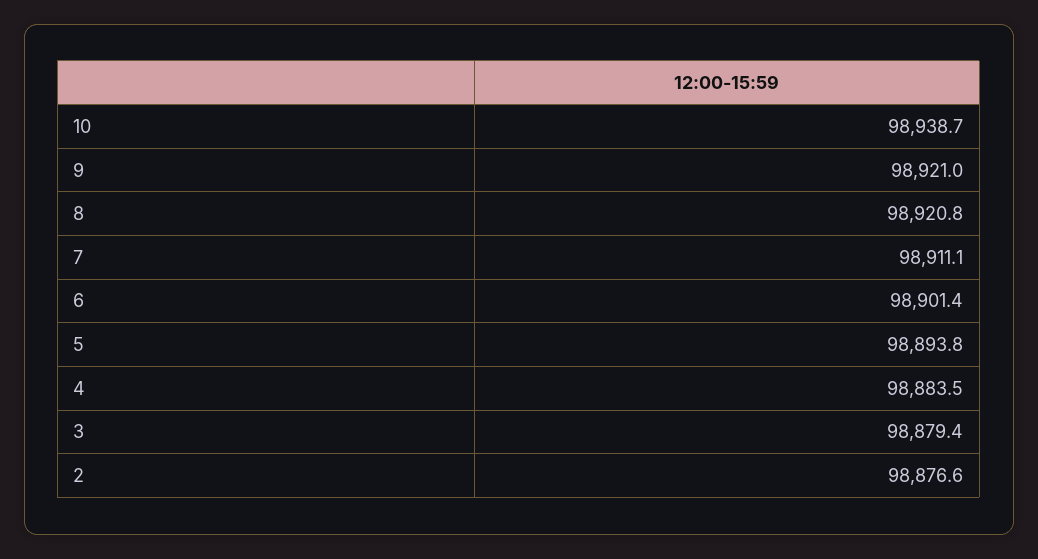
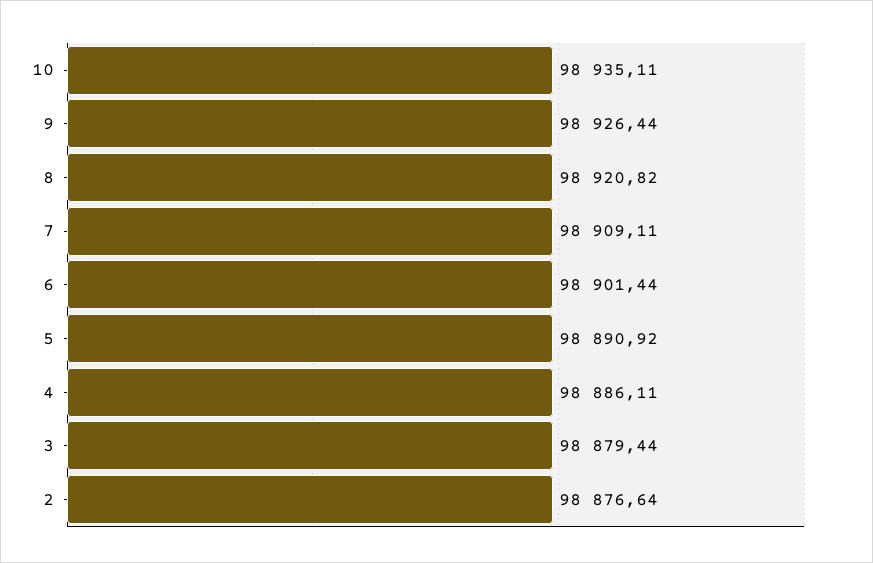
10: 98938.7 -> 98935.11
9: 98921 -> 98926.44
7: 98911.1 -> 98909.11
5: 98893.8 -> 98890.92
4: 98883.5 -> 98886.11

